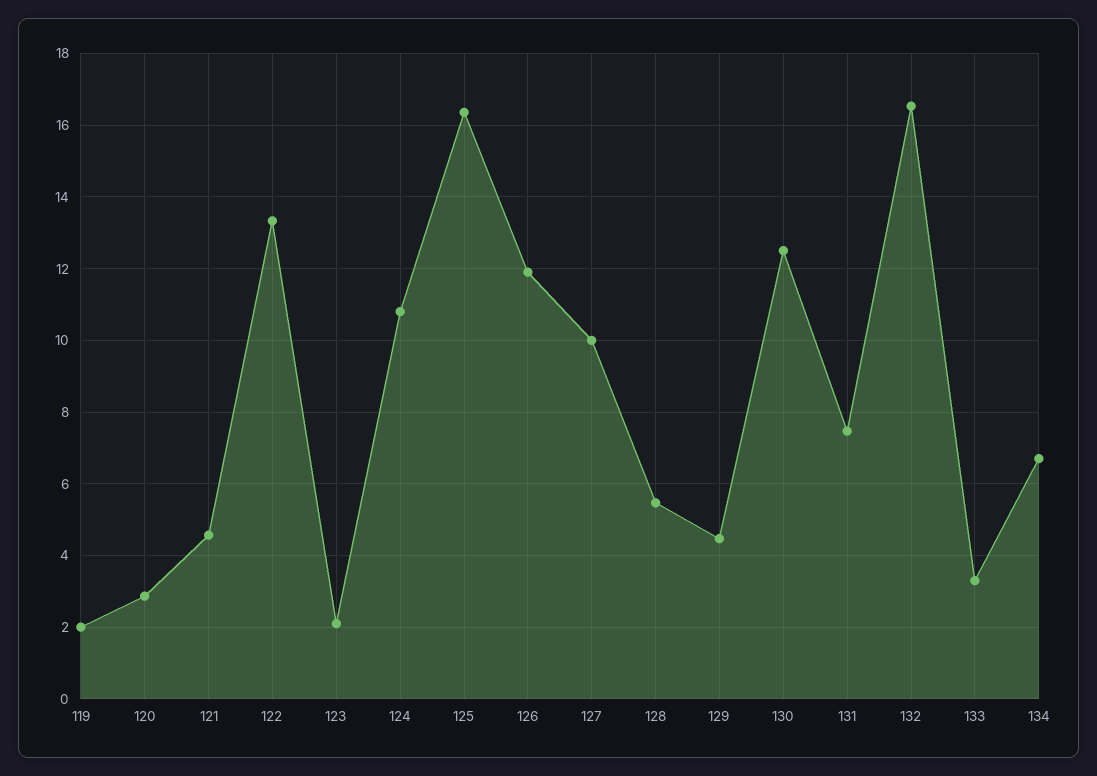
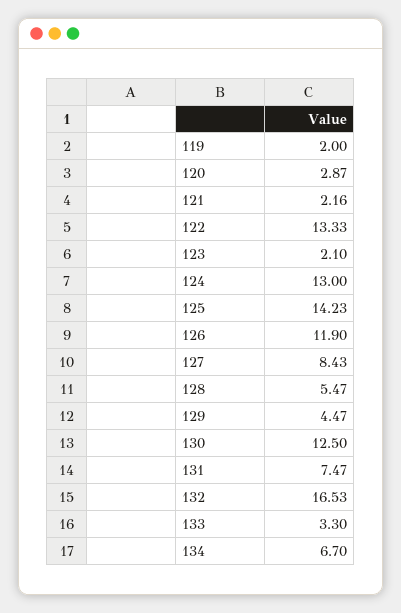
121: 4.6 -> 2.16
124: 10.8 -> 13
125: 16.4 -> 14.23
127: 10 -> 8.43

